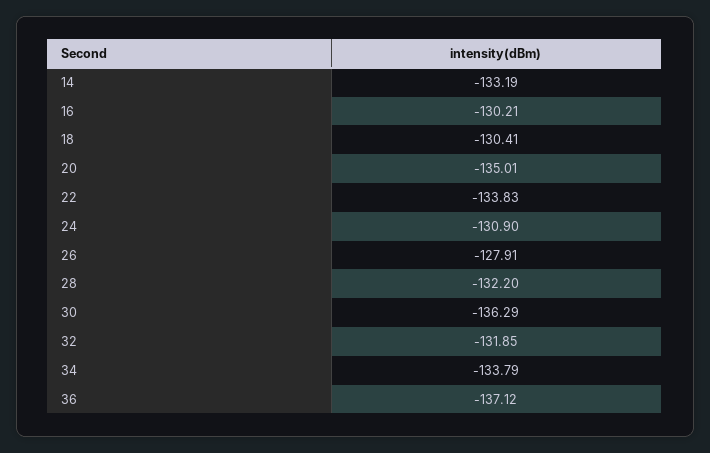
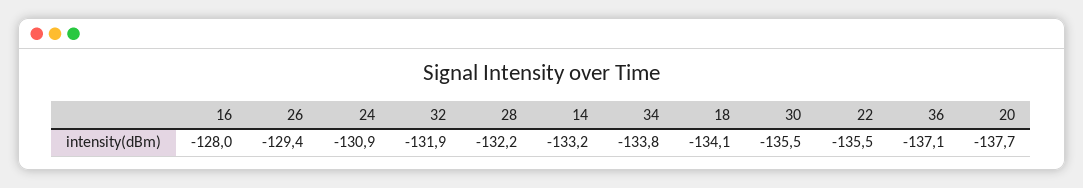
16: -130.21 -> -128
18: -130.41 -> -134.1
20: -135.01 -> -137.7
22: -133.83 -> -135.5
26: -127.91 -> -129.4
30: -136.29 -> -135.5

